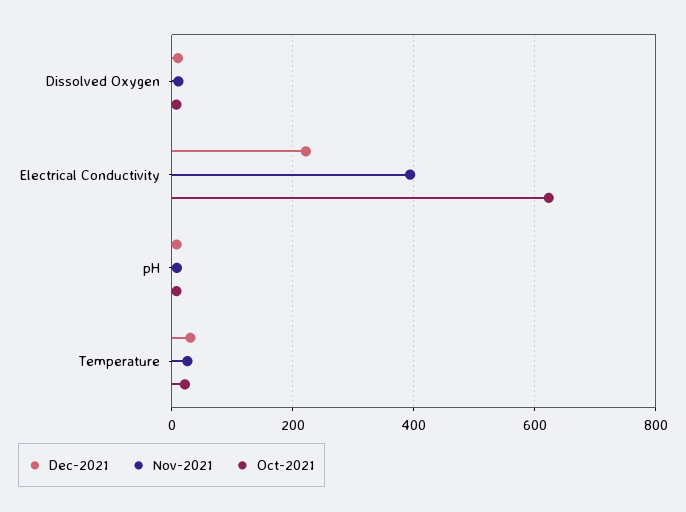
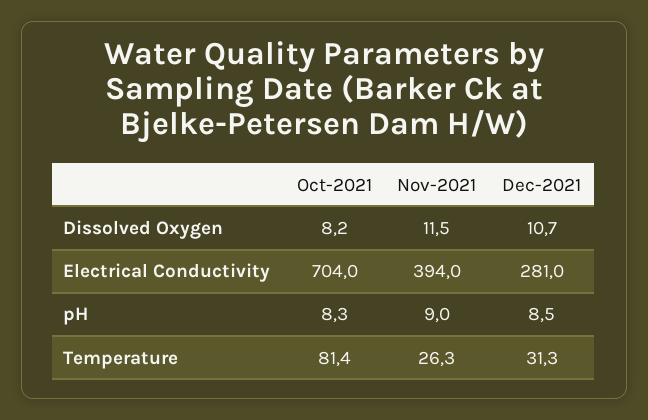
Dec-2021, Electrical Conductivity: 220 -> 281
Oct-2021, Electrical Conductivity: 620 -> 704
Oct-2021, Temperature: 20 -> 81.4

